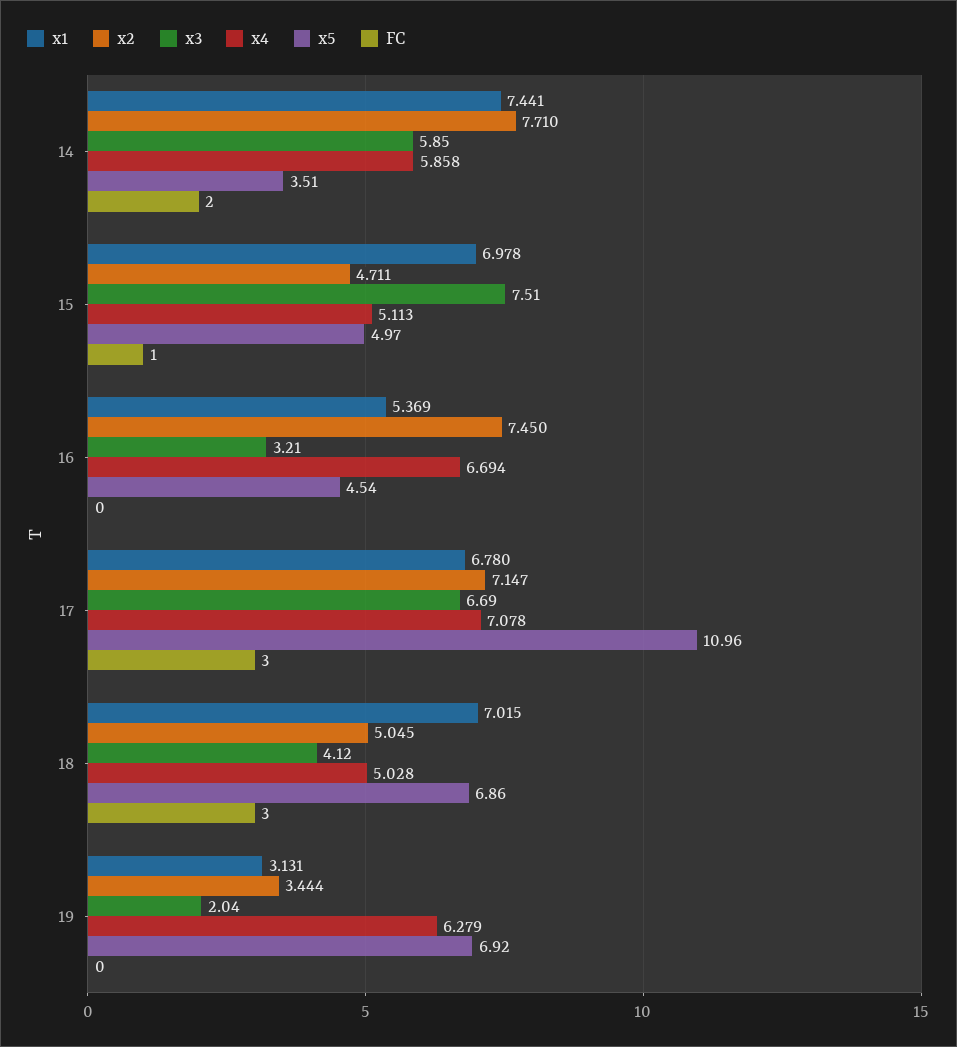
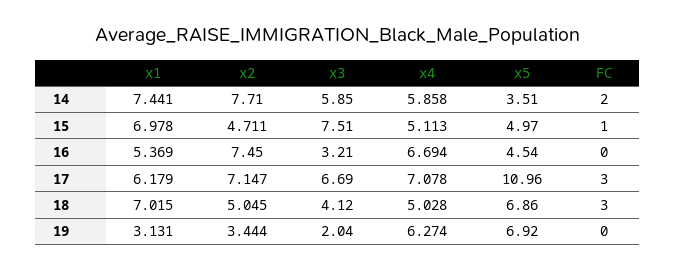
x1, 17: 6.78 -> 6.179
x4, 19: 6.279 -> 6.274

